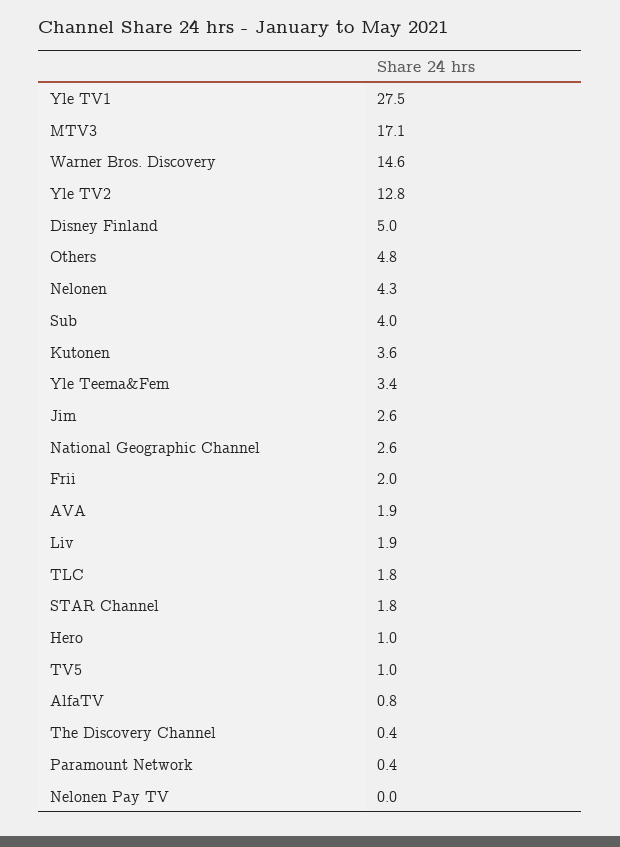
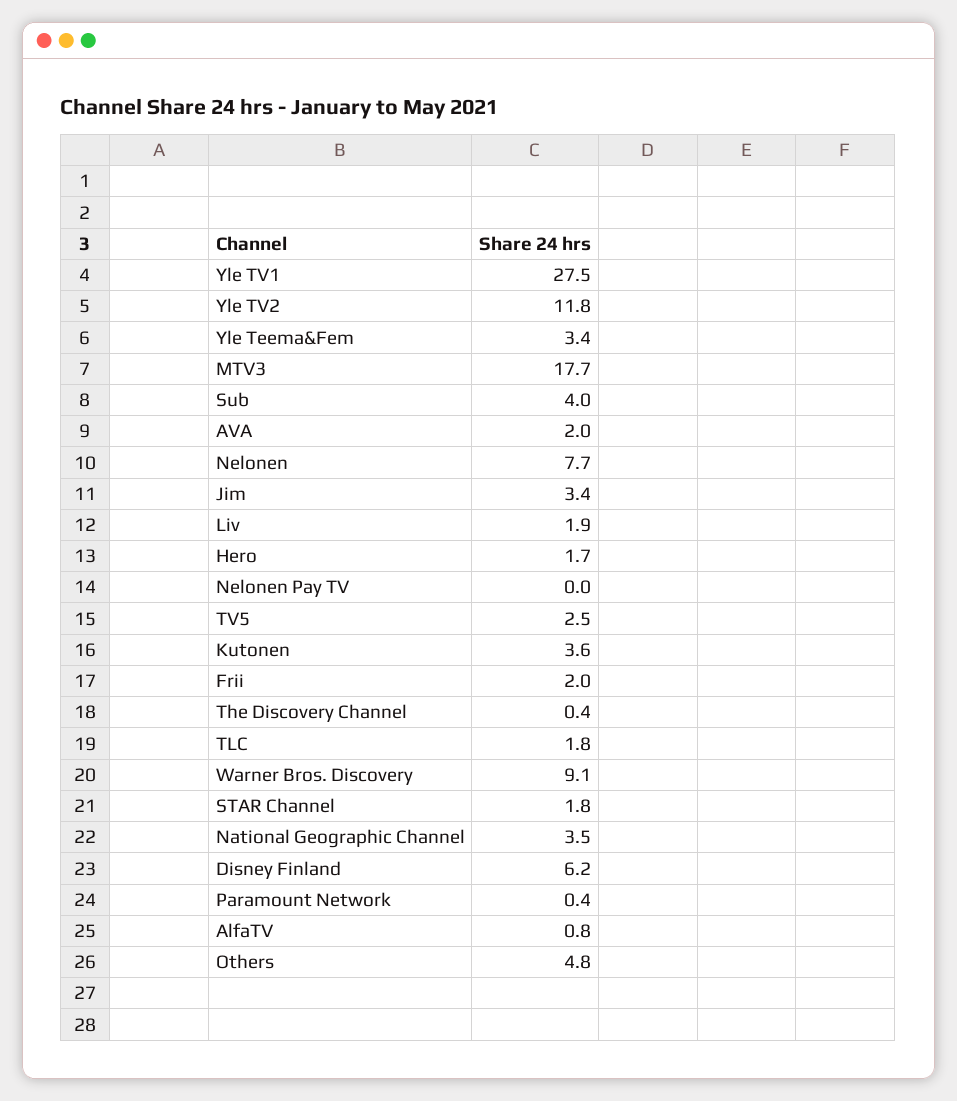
MTV3: 17.1 -> 17.7
Warner Bros. Discovery: 14.6 -> 9.1
Yle TV2: 12.8 -> 11.8
Disney Finland: 5 -> 6.2
Nelonen: 4.3 -> 7.7
Jim: 2.6 -> 3.4
National Geographic Channel: 2.6 -> 3.5
AVA: 1.9 -> 2
Hero: 1 -> 1.7
TV5: 1 -> 2.5

